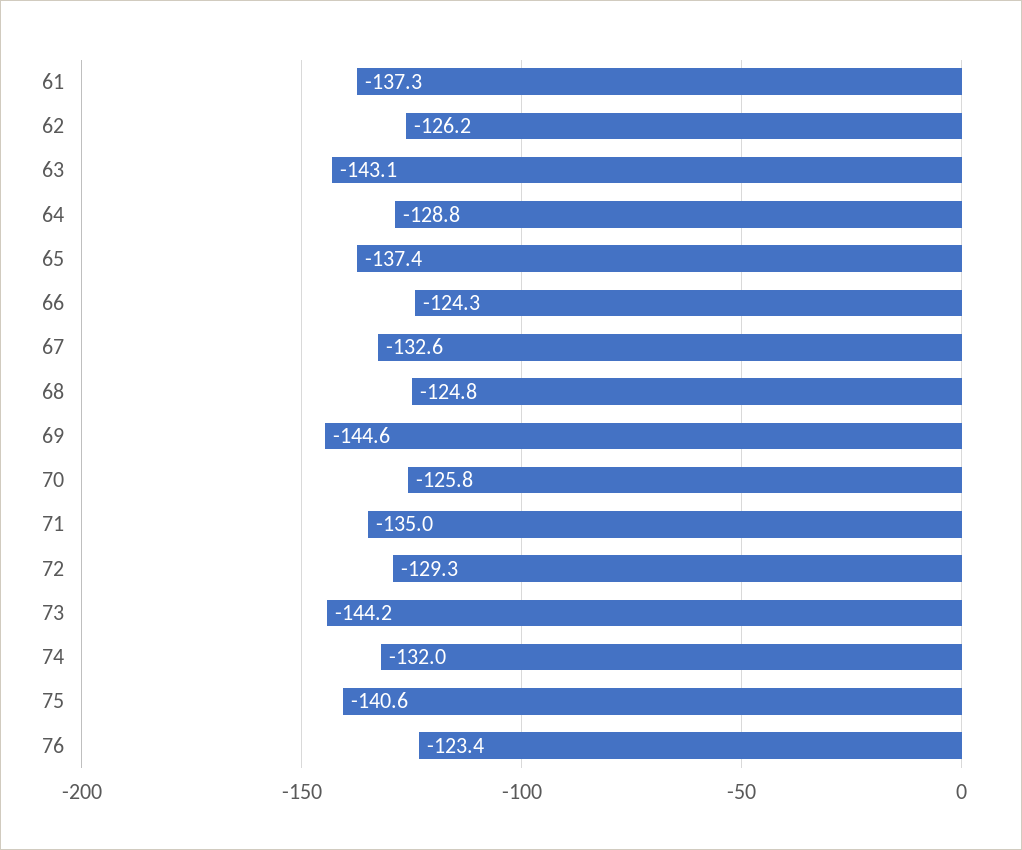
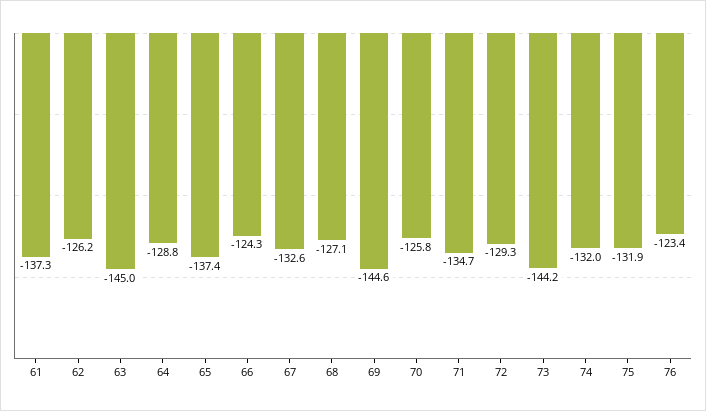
63: -143.1 -> -145
68: -124.8 -> -127.1
71: -135 -> -134.7
75: -140.6 -> -131.9

